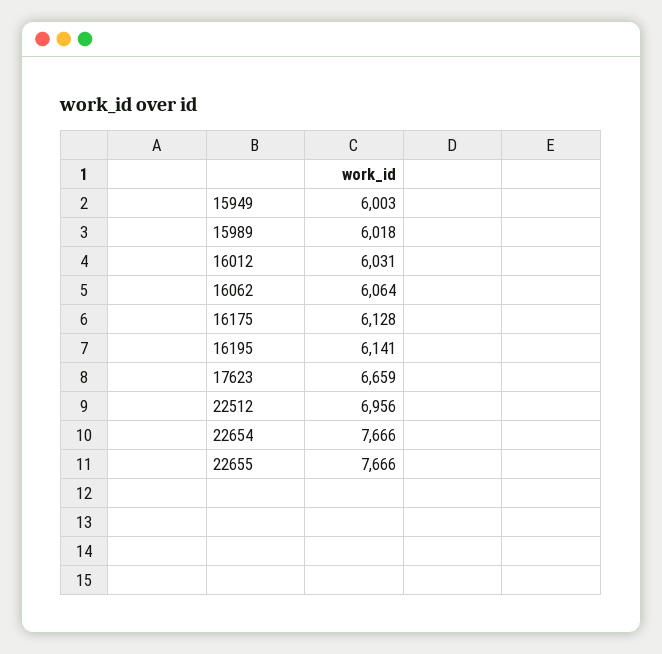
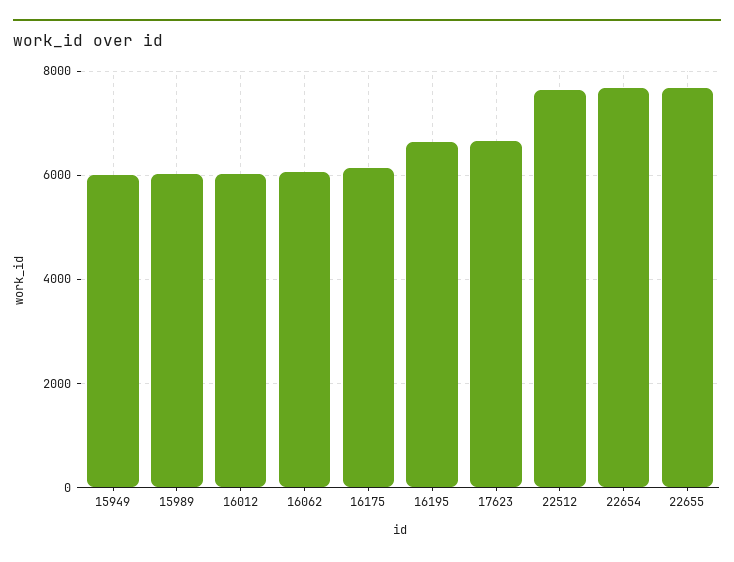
16195: 6141 -> 6600
22512: 6956 -> 7600

